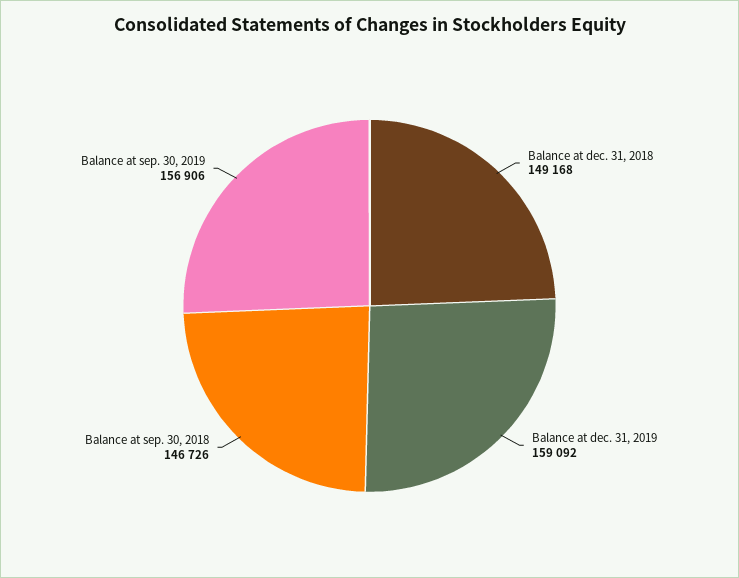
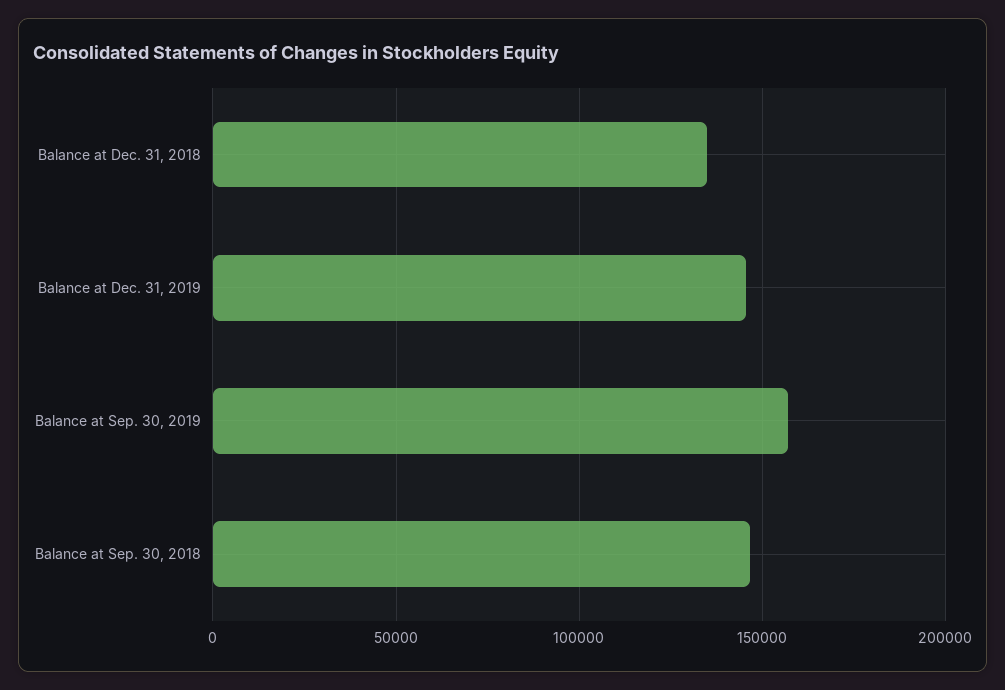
Balance at dec. 31, 2018: 149168 -> 135000
Balance at dec. 31, 2019: 159092 -> 145000

